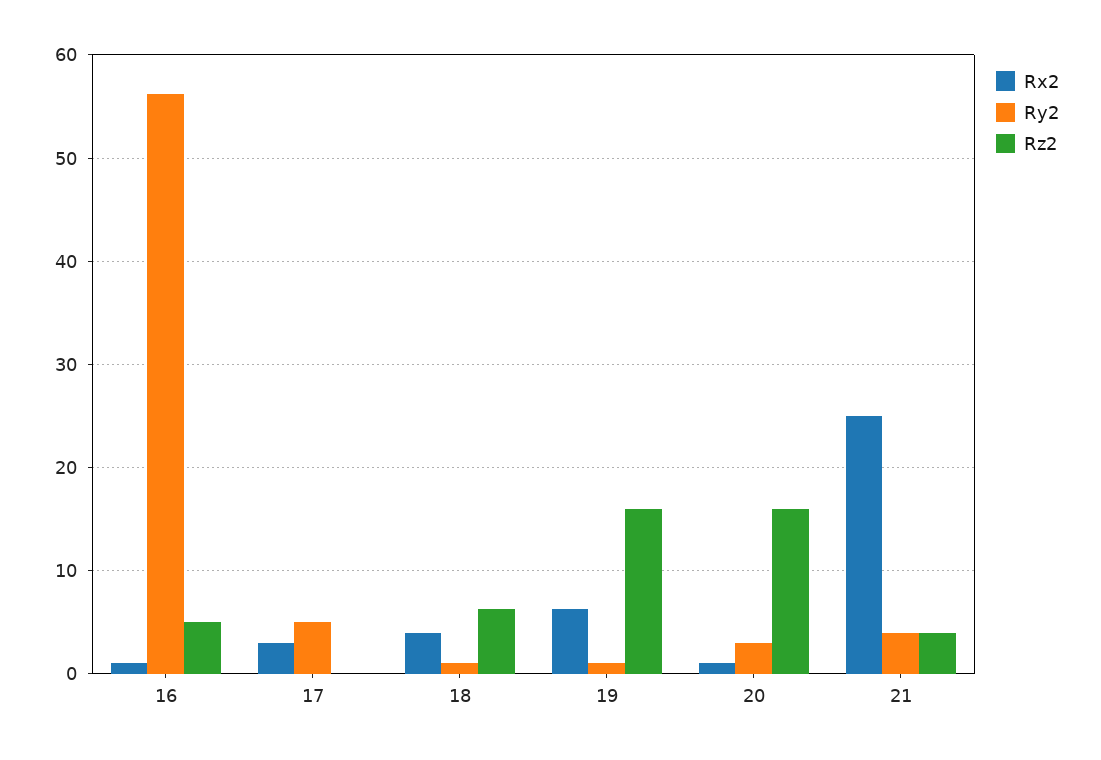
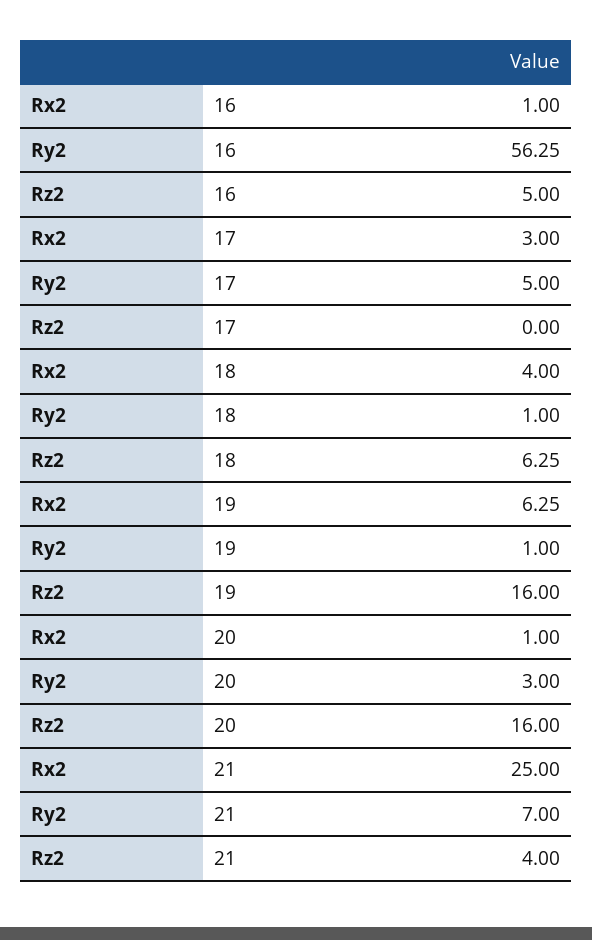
Ry2, 21: 4 -> 7

